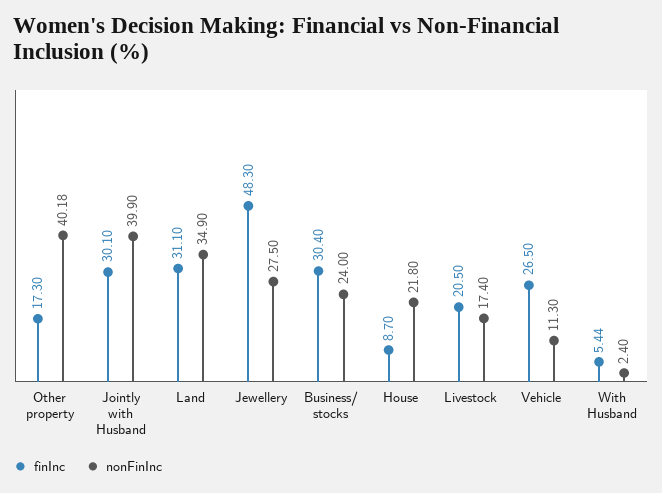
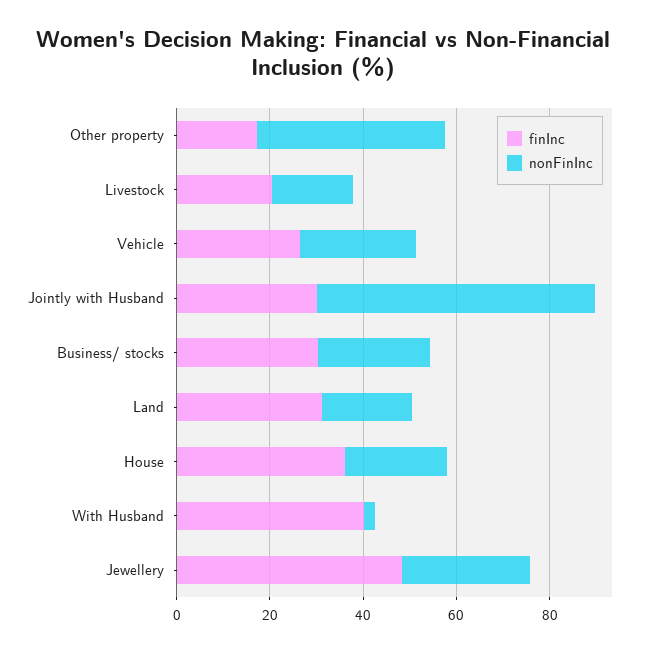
nonFinInc, Jointly with Husband: 39.9 -> 60
nonFinInc, Land: 34.9 -> 20
finInc, House: 8.7 -> 35
nonFinInc, Vehicle: 11.3 -> 25
finInc, With Husband: 5.44 -> 40

